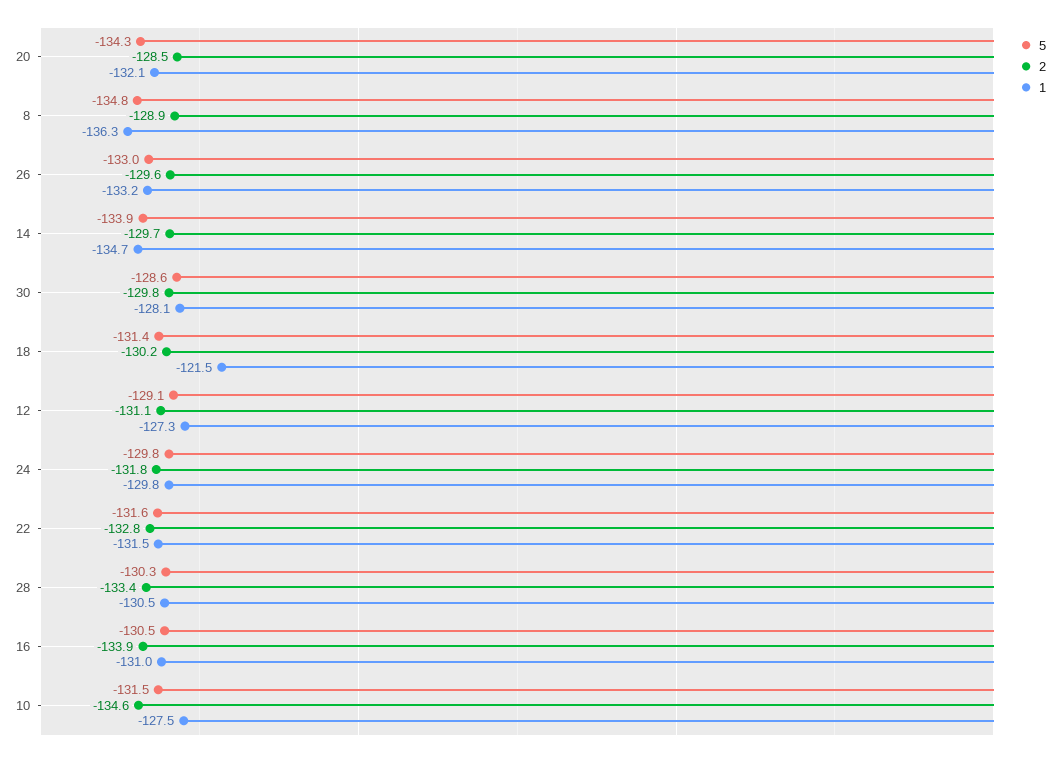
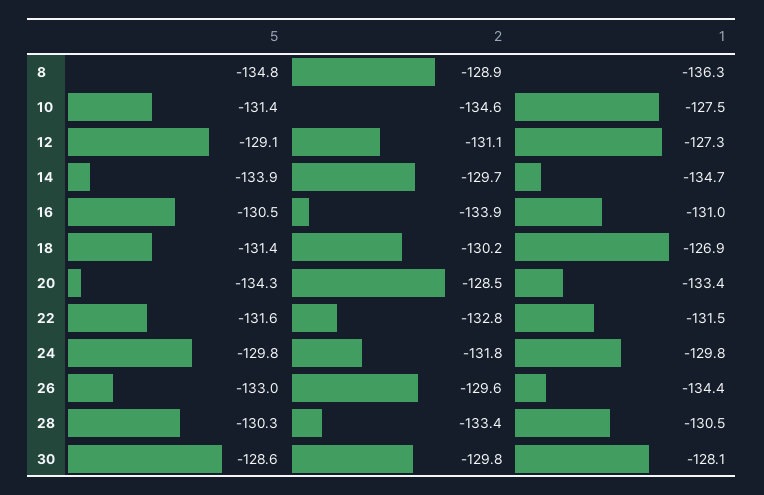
1, 20: -132.1 -> -133.4
1, 26: -133.2 -> -134.4
1, 18: -121.5 -> -126.9
5, 10: -131.5 -> -131.4

